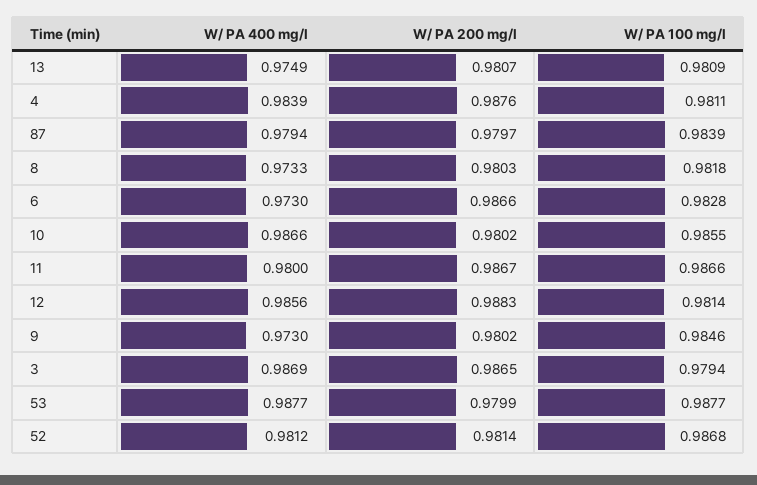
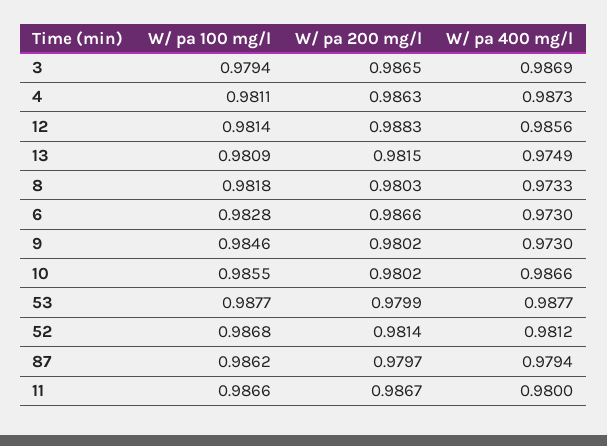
W/ PA 200 mg/l, 13: 0.9807 -> 0.9815
W/ PA 400 mg/l, 4: 0.9839 -> 0.9873
W/ PA 200 mg/l, 4: 0.9876 -> 0.9863
W/ PA 100 mg/l, 87: 0.9839 -> 0.9862

